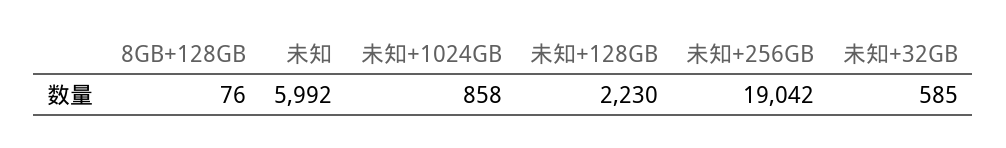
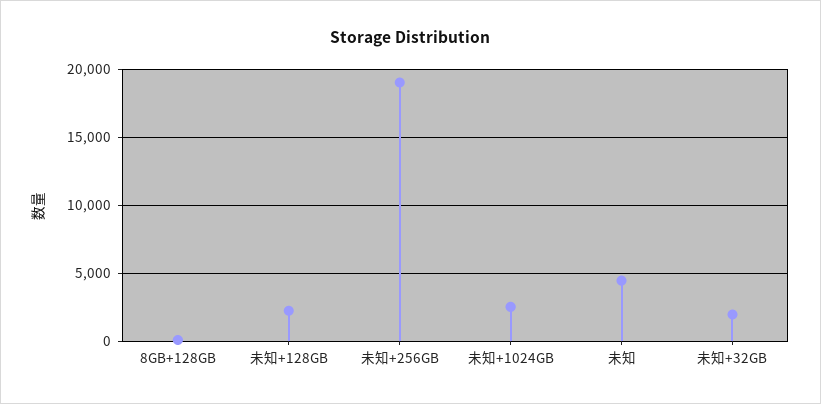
未知: 5992 -> 4500
未知+1024GB: 858 -> 2500
未知+32GB: 585 -> 2000

